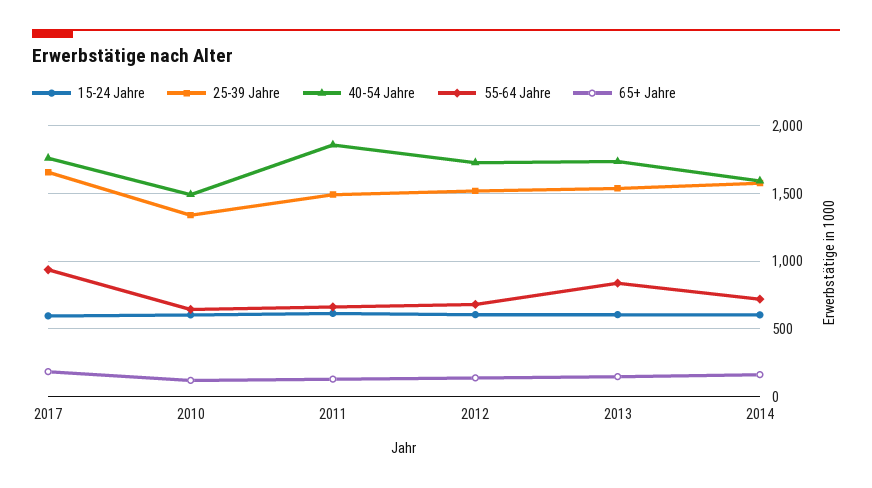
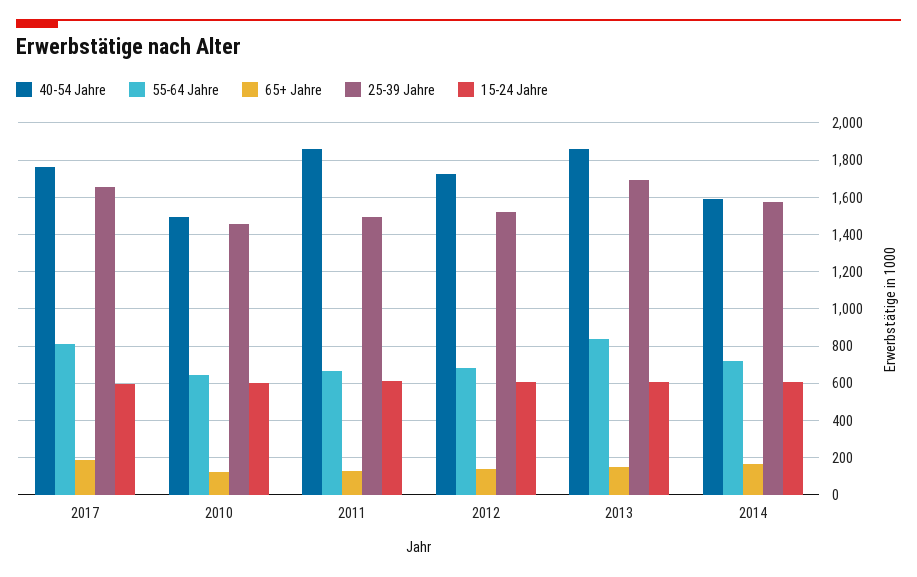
55-64 Jahre, 2017: 950 -> 800
25-39 Jahre, 2010: 1350 -> 1450
25-39 Jahre, 2013: 1550 -> 1700
40-54 Jahre, 2013: 1750 -> 1850

